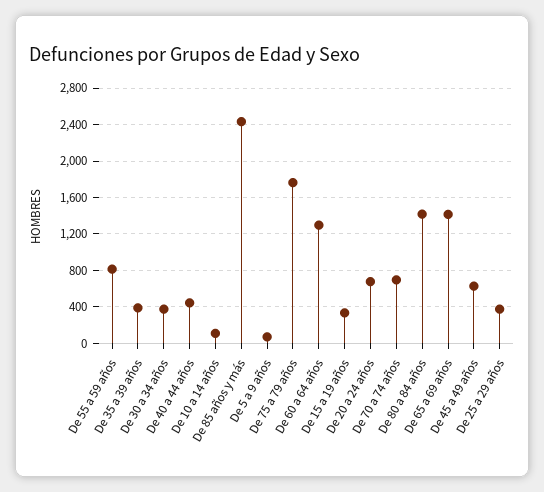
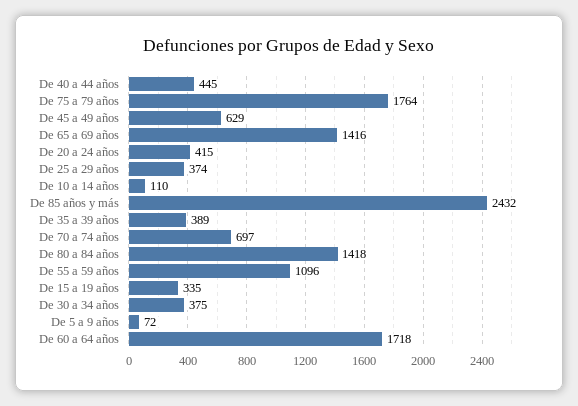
De 55 a 59 años: 800 -> 1096
De 60 a 64 años: 1300 -> 1718
De 20 a 24 años: 700 -> 415

